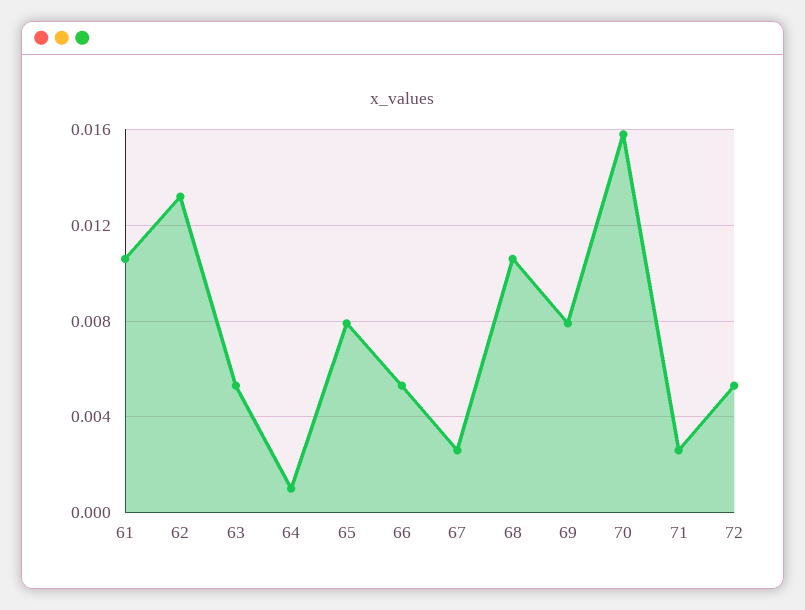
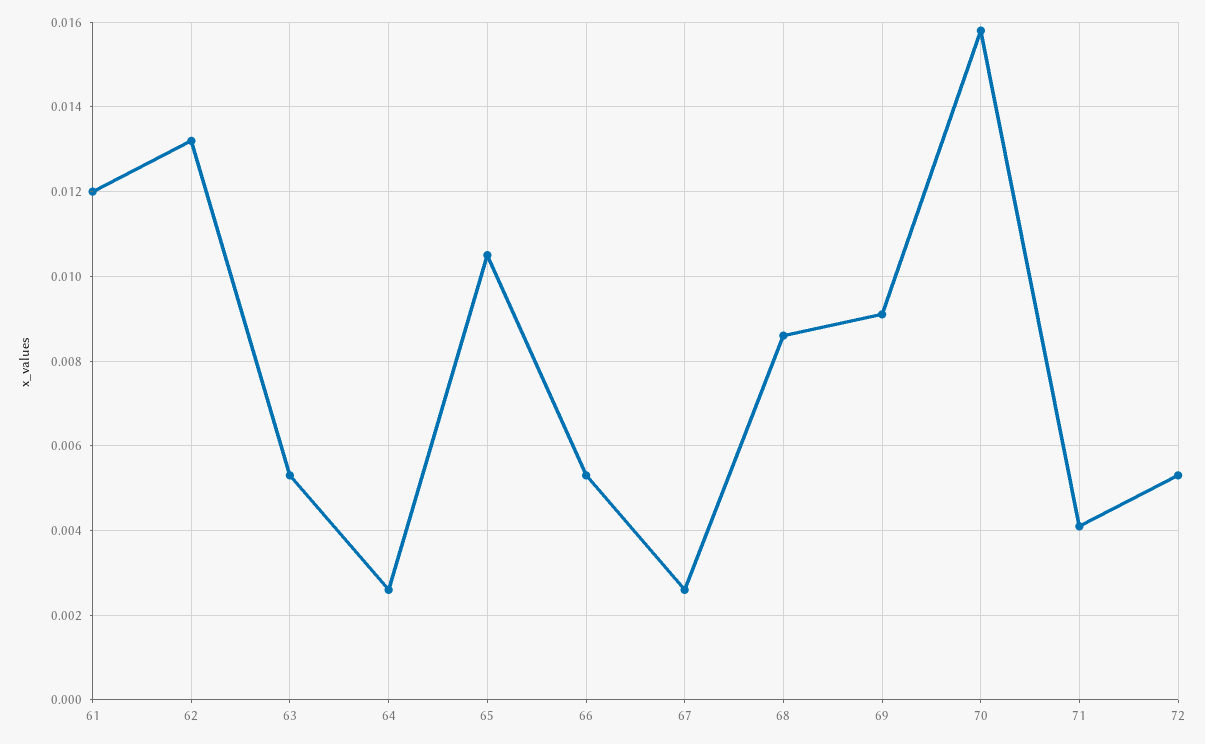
61: 0.0105 -> 0.012
64: 0.001 -> 0.0025
65: 0.008 -> 0.0105
68: 0.0105 -> 0.0085
69: 0.008 -> 0.009
71: 0.0025 -> 0.004

